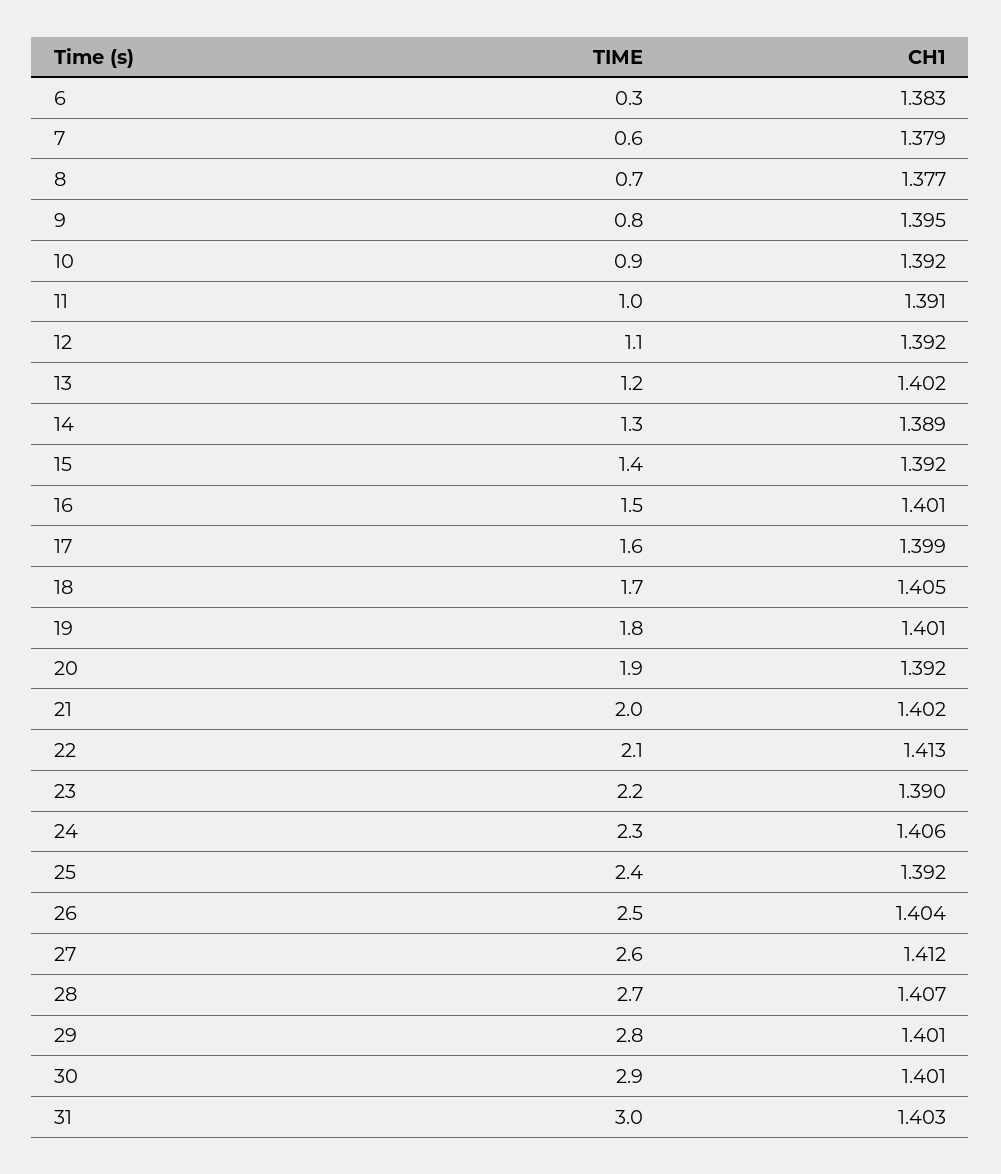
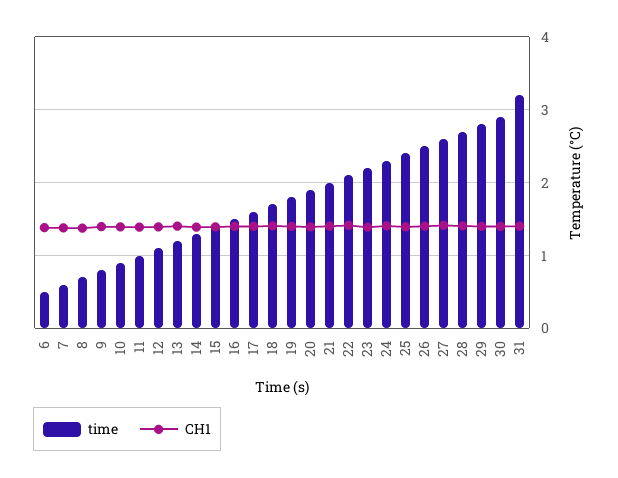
TIME, 6: 0.3 -> 0.5
TIME, 31: 3 -> 3.2

